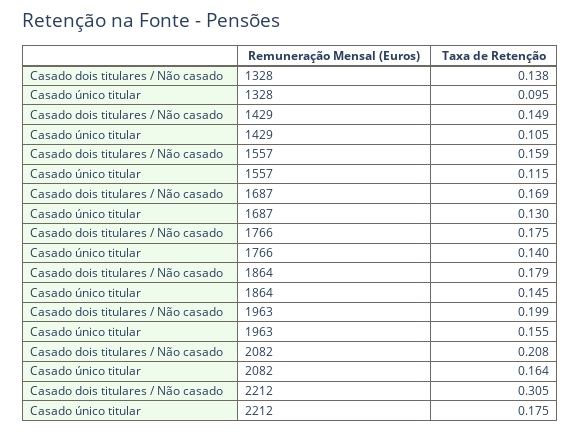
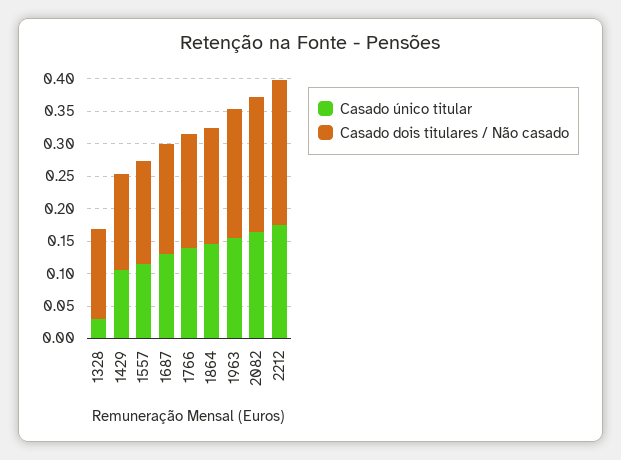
Casado único titular, 1328: 0.095 -> 0.025
Casado dois titulares / Não casado, 2212: 0.305 -> 0.225

